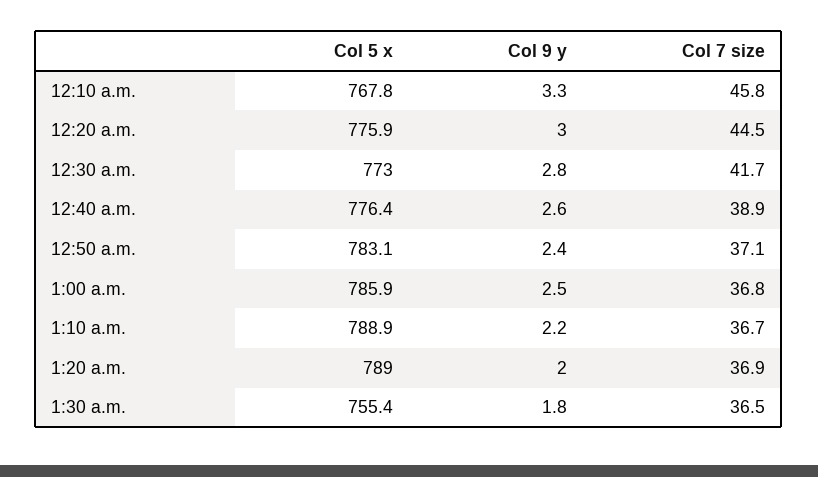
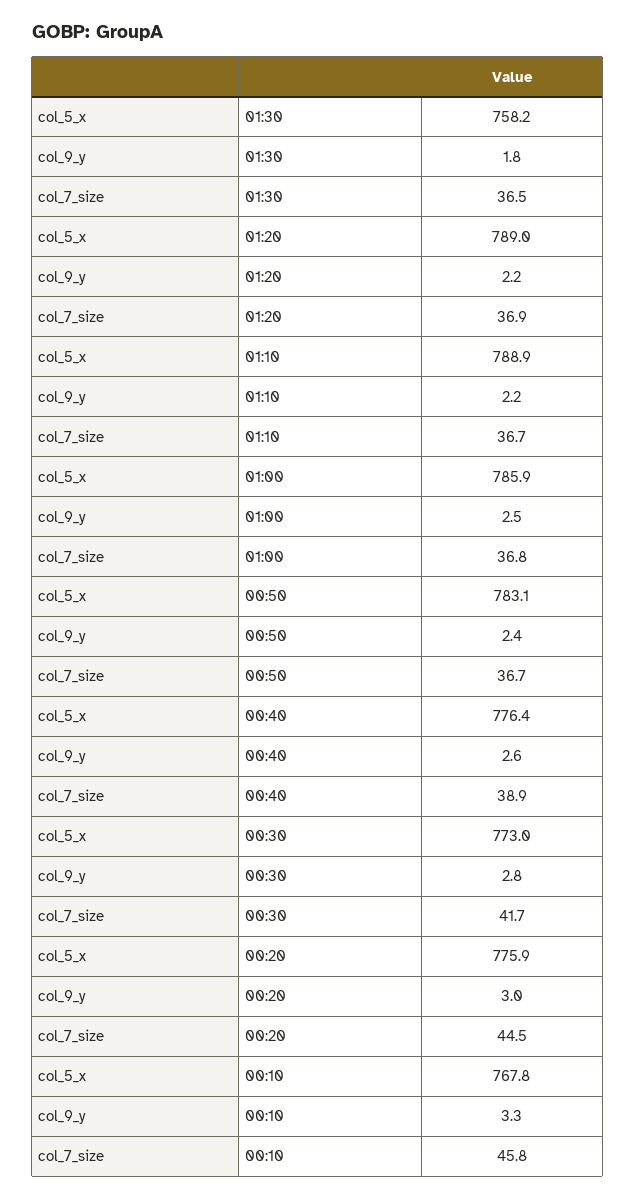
Col 7 size, 12:50 a.m.: 37.1 -> 36.7
Col 9 y, 1:20 a.m.: 2 -> 2.2
Col 5 x, 1:30 a.m.: 755.4 -> 758.2

